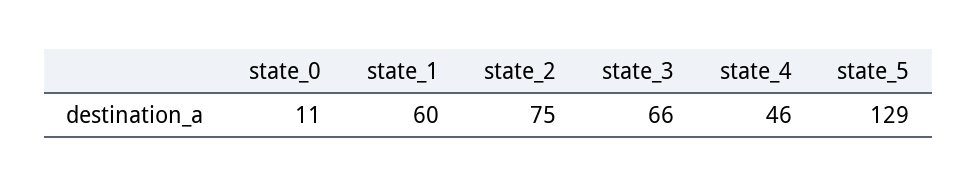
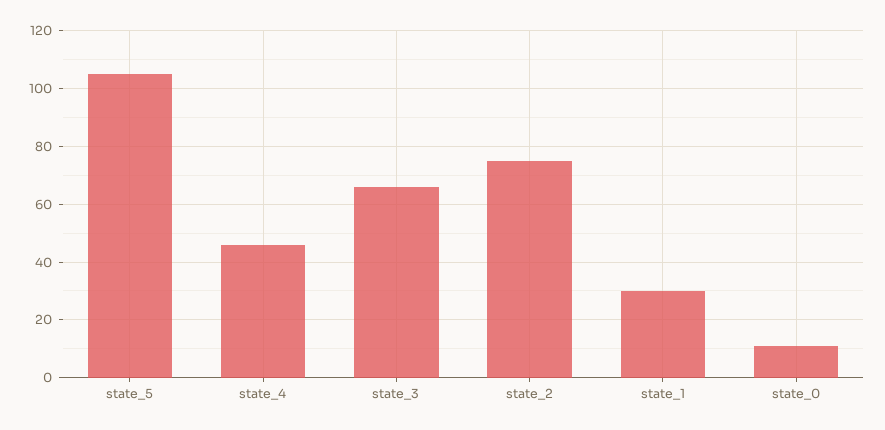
state_1: 60 -> 30
state_5: 129 -> 105

